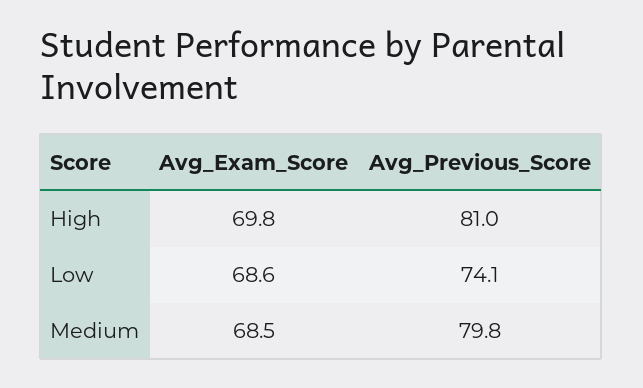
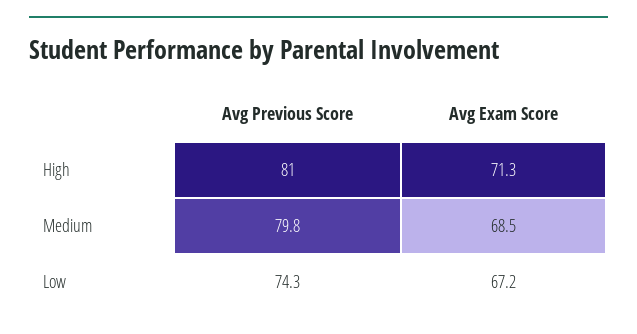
Avg_Exam_Score, High: 69.8 -> 71.3
Avg_Exam_Score, Low: 68.6 -> 67.2
Avg_Previous_Score, Low: 74.1 -> 74.3

